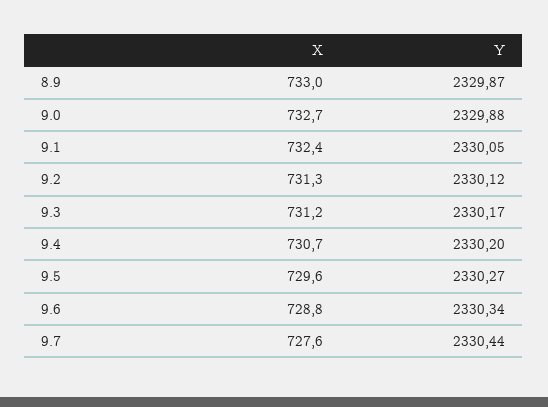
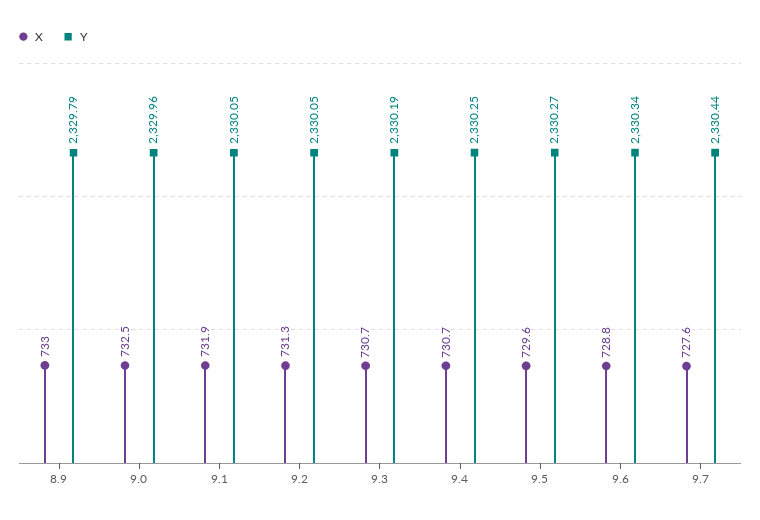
Y, 8.9: 2329.87 -> 2329.79
X, 9.0: 732.7 -> 732.5
Y, 9.0: 2329.88 -> 2329.96
X, 9.1: 732.4 -> 731.9
Y, 9.2: 2330.12 -> 2330.05
X, 9.3: 731.2 -> 730.7
Y, 9.3: 2330.17 -> 2330.19
Y, 9.4: 2330.2 -> 2330.25

